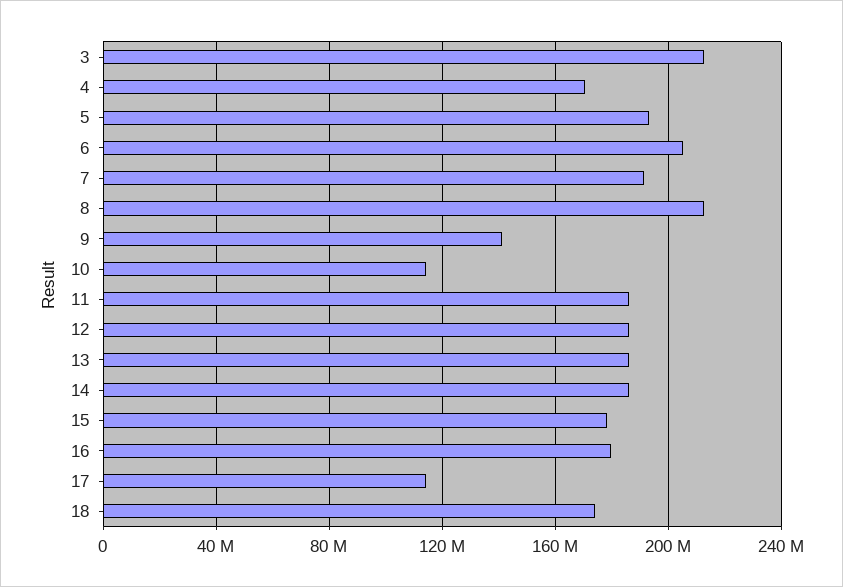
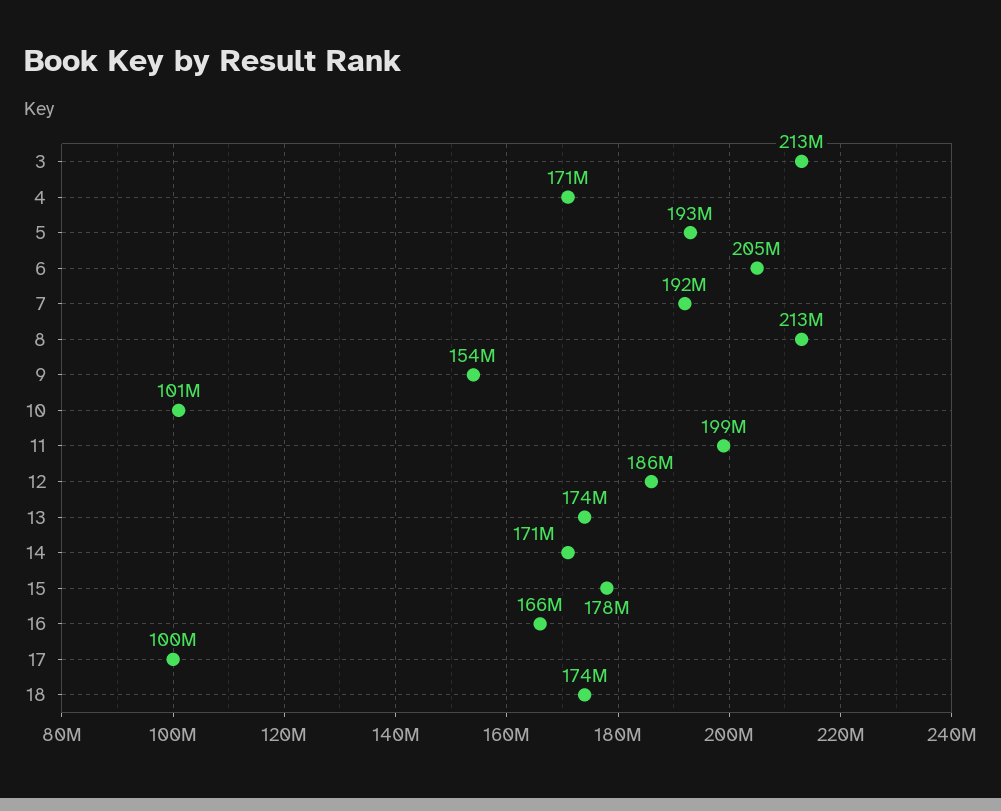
9: 140000000 -> 154000000
10: 115000000 -> 101000000
11: 185000000 -> 199000000
13: 185000000 -> 174000000
14: 185000000 -> 171000000
16: 180000000 -> 166000000
17: 115000000 -> 100000000

